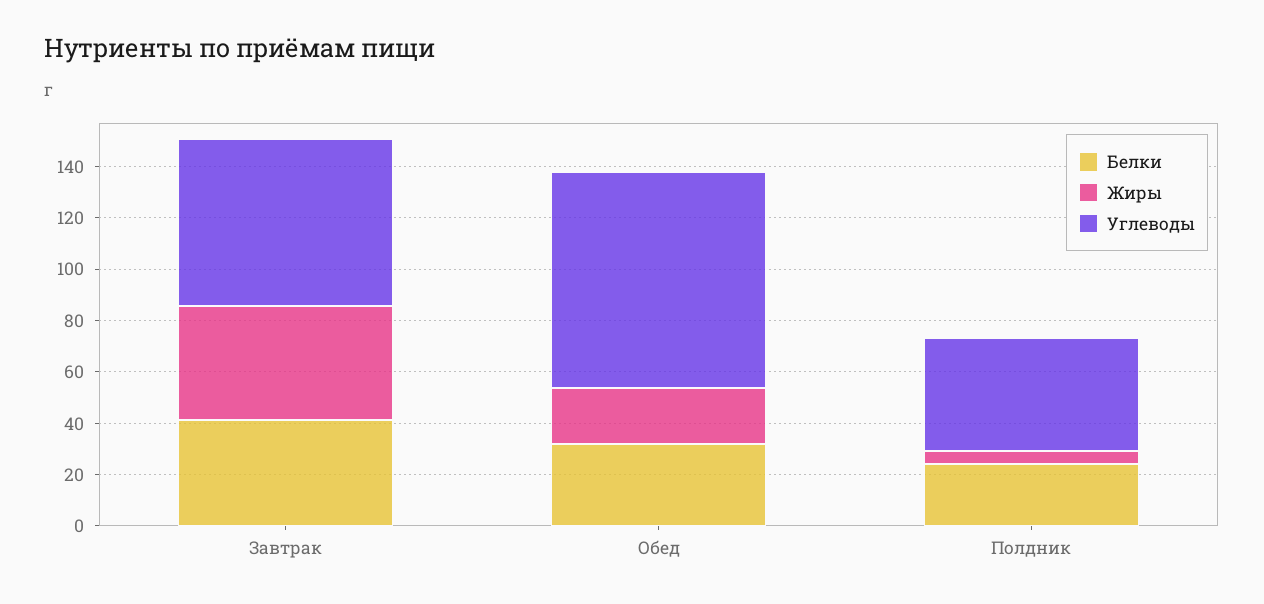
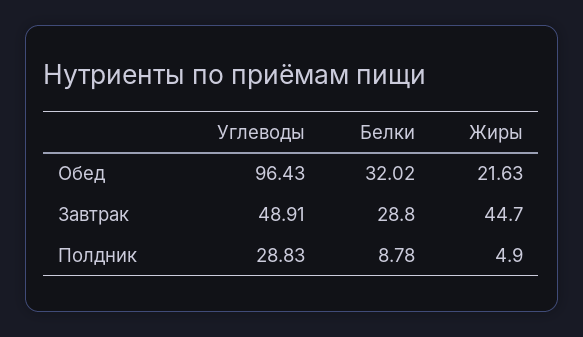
Белки, Завтрак: 40 -> 28.8
Углеводы, Завтрак: 65 -> 48.91
Углеводы, Обед: 85 -> 96.43
Белки, Полдник: 25 -> 8.78
Углеводы, Полдник: 45 -> 28.83

